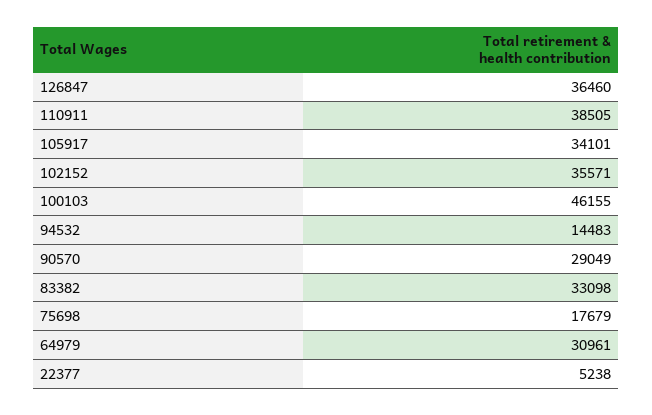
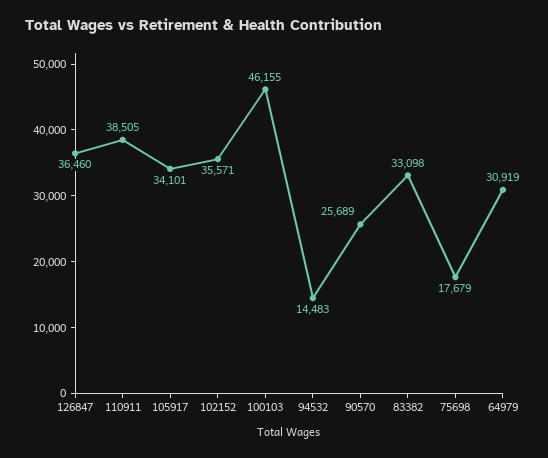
90570: 29049 -> 25689
64979: 30961 -> 30919
22377: 5238 -> none

